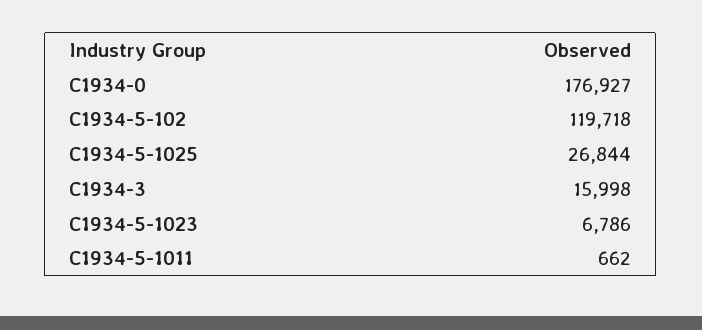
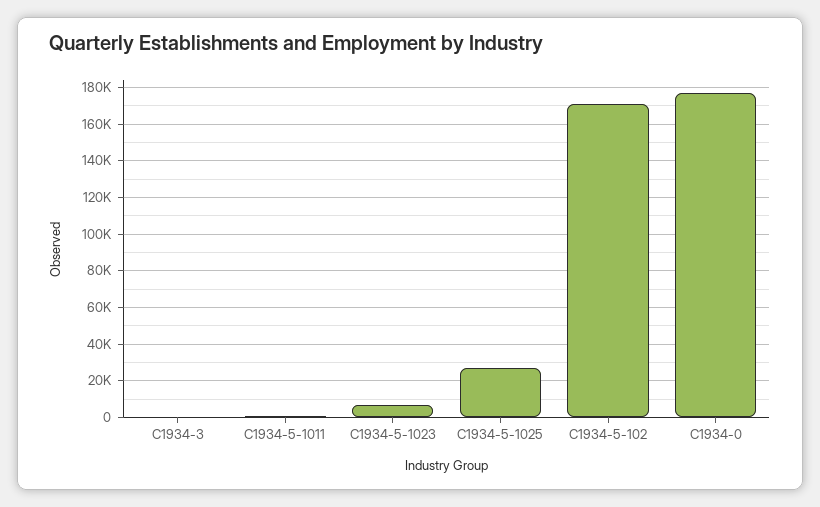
C1934-5-102: 119718 -> 170000
C1934-3: 15998 -> 0

